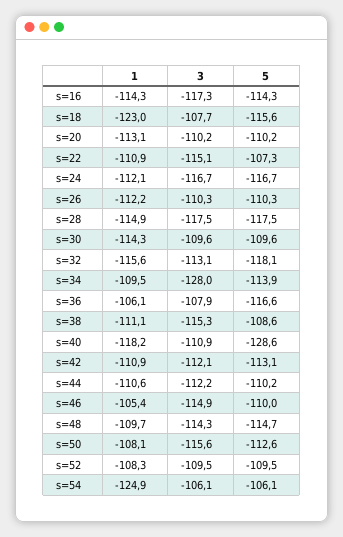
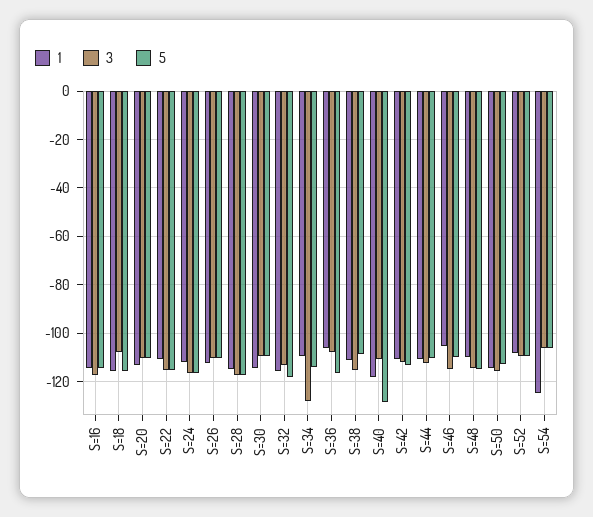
1, s=18: -123 -> -115
5, s=22: -107.3 -> -115
1, s=50: -108.1 -> -115

